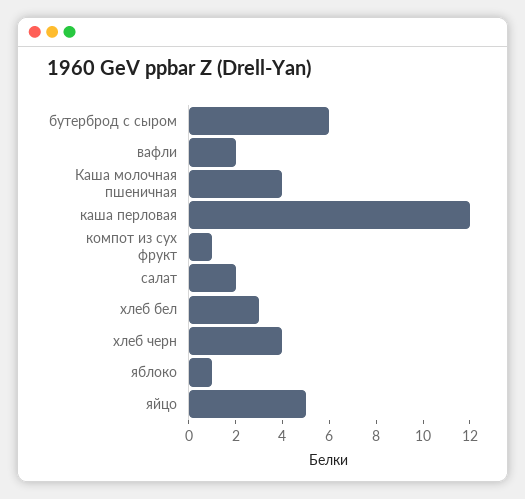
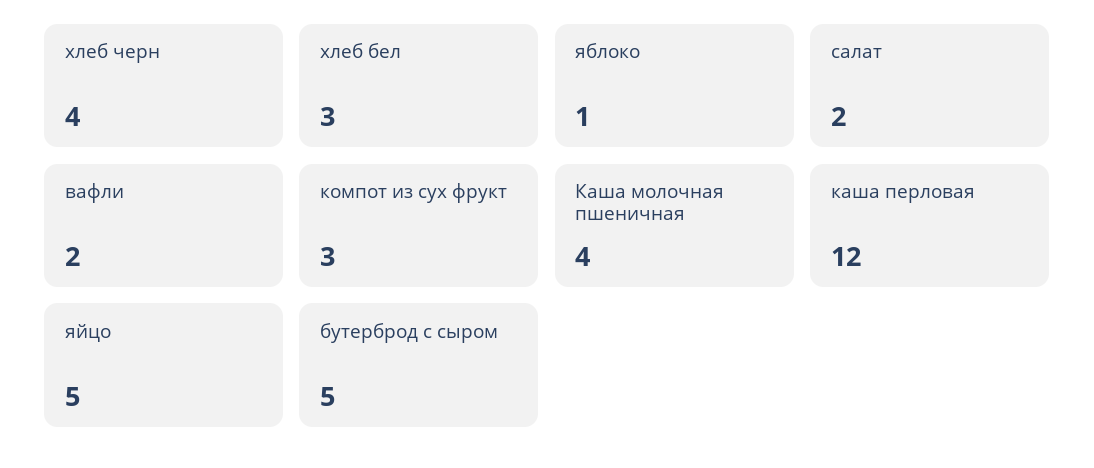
бутерброд с сыром: 6 -> 5
компот из сух фрукт: 1 -> 3

